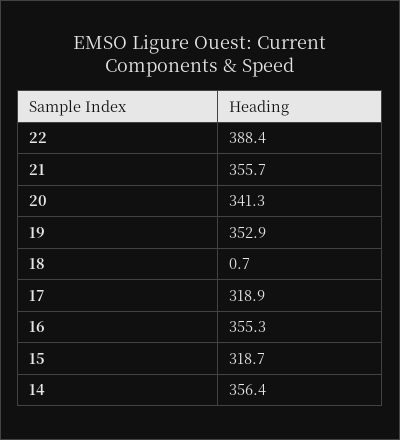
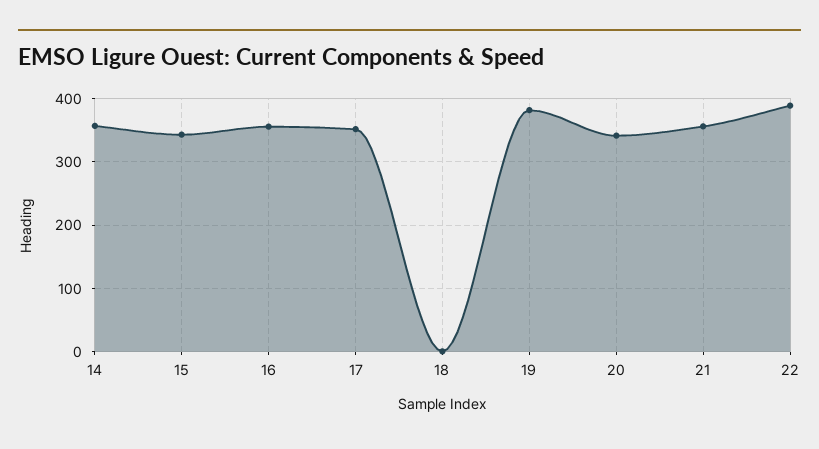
19: 352.9 -> 380
17: 318.9 -> 350
15: 318.7 -> 340

